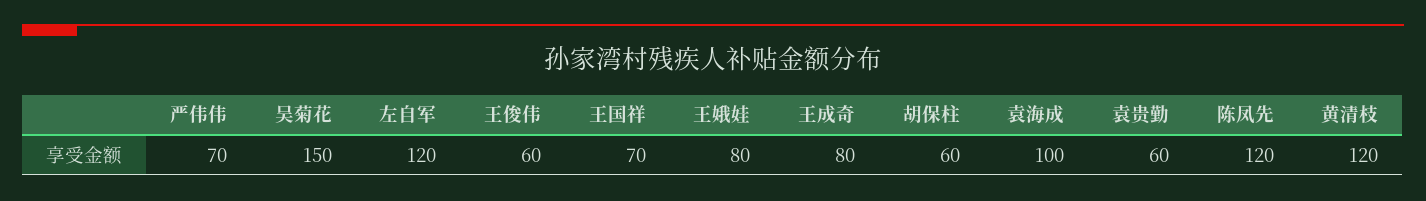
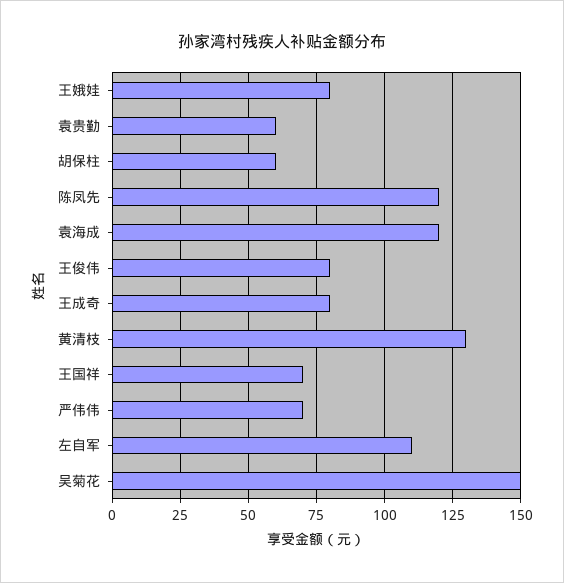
左自军: 120 -> 110
王俊伟: 60 -> 80
袁海成: 100 -> 120
黄清枝: 120 -> 130

